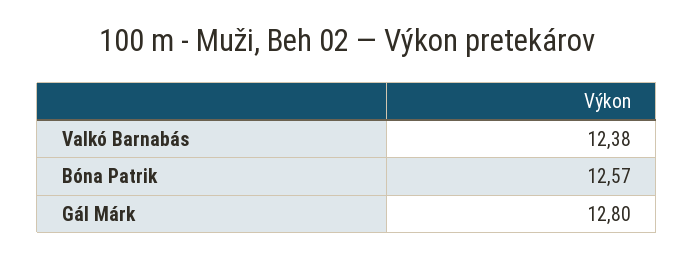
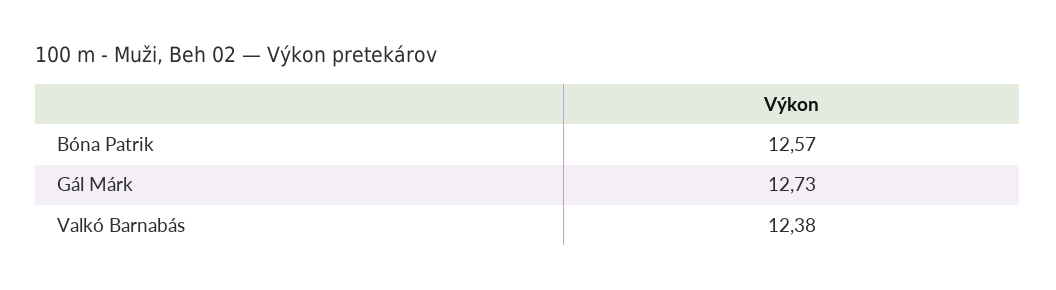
Gál Márk: 12.8 -> 12.73

